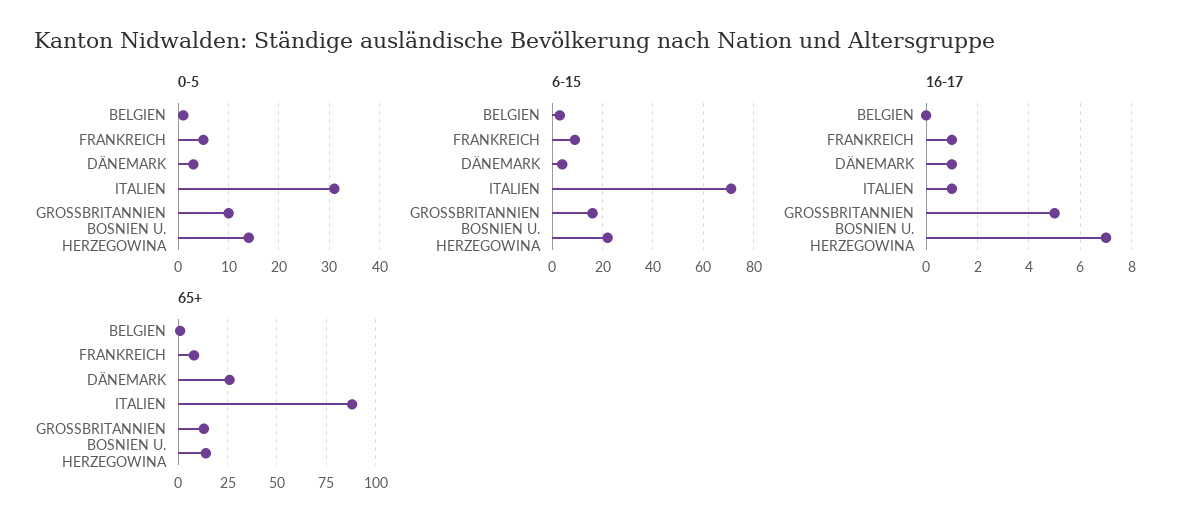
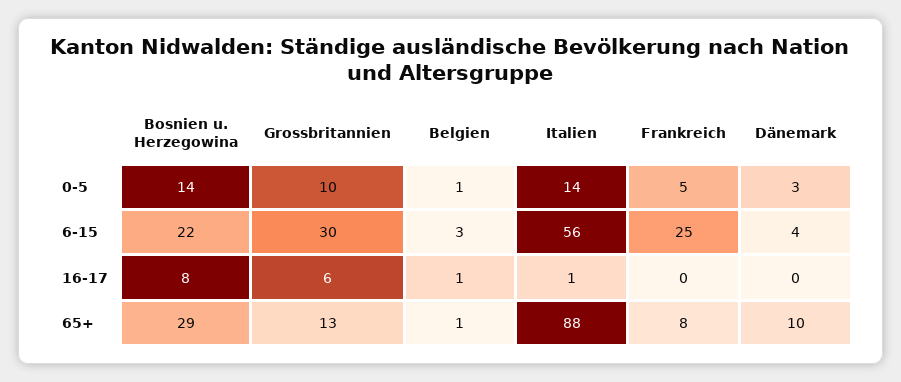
0-5, ITALIEN: 30 -> 14
6-15, FRANKREICH: 10 -> 25
6-15, ITALIEN: 70 -> 56
6-15, GROSSBRITANNIEN: 15 -> 30
16-17, BELGIEN: 0 -> 1
16-17, FRANKREICH: 1 -> 0
16-17, DÄNEMARK: 1 -> 0
16-17, GROSSBRITANNIEN: 5 -> 6
16-17, BOSNIEN U. HERZEGOWINA: 7 -> 8
65+, DÄNEMARK: 25 -> 10
65+, BOSNIEN U. HERZEGOWINA: 15 -> 29

